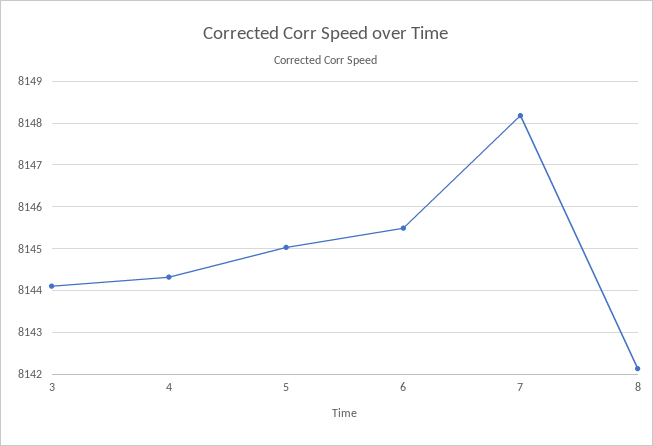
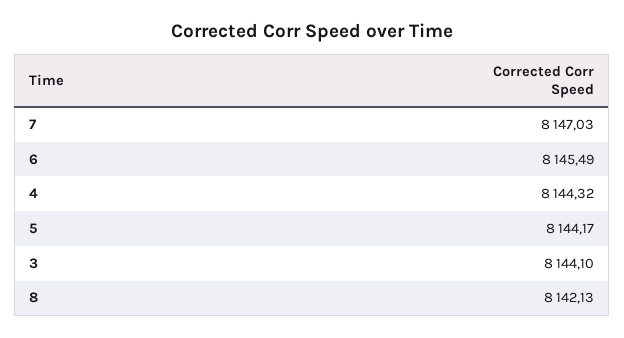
5: 8145 -> 8144.17
7: 8148.2 -> 8147.03

